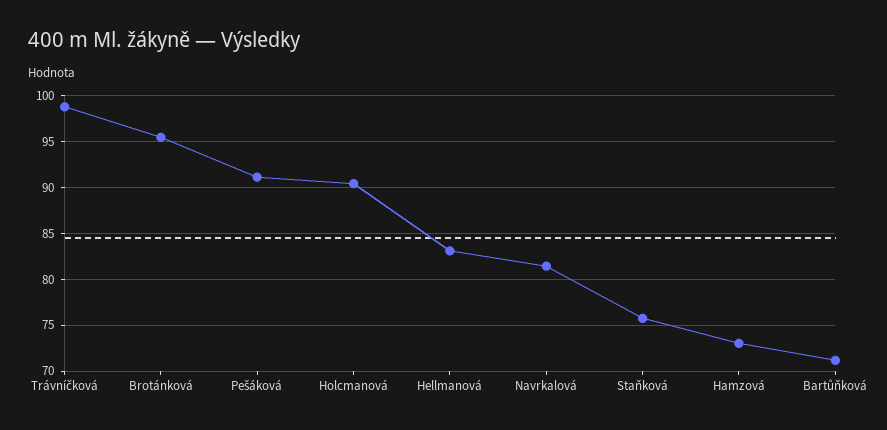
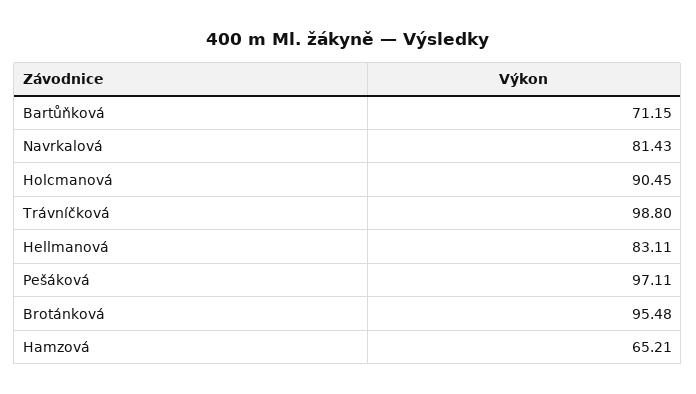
Pešáková: 91 -> 97.11
Staňková: 76 -> none
Hamzová: 73 -> 65.21

